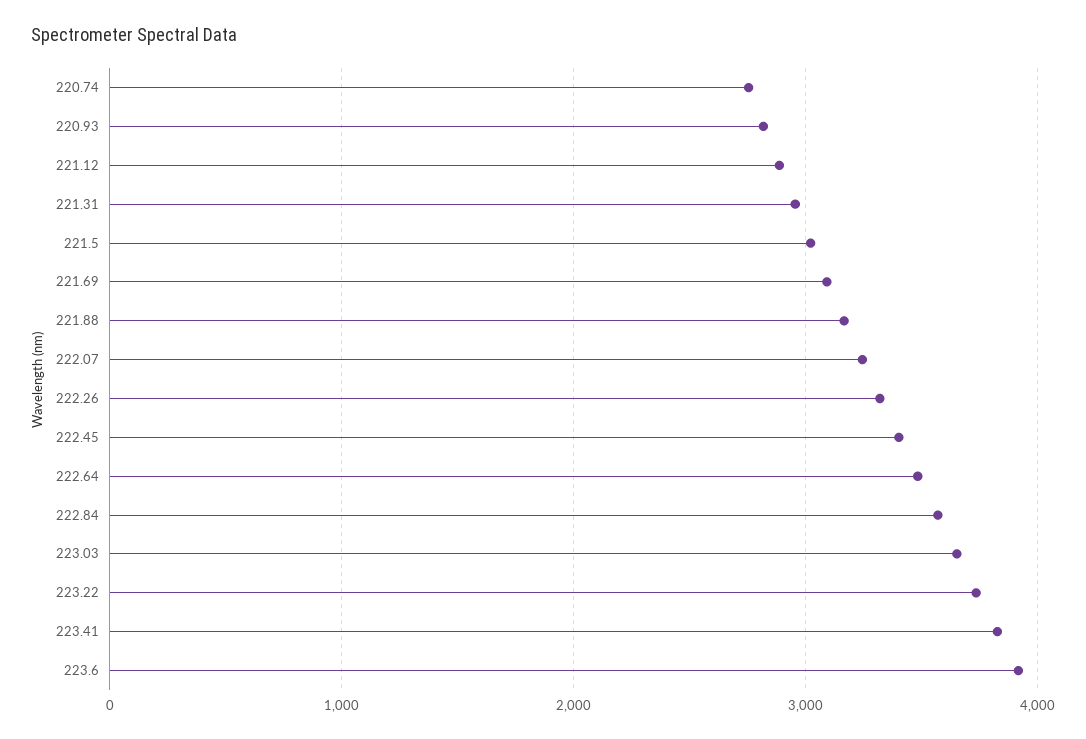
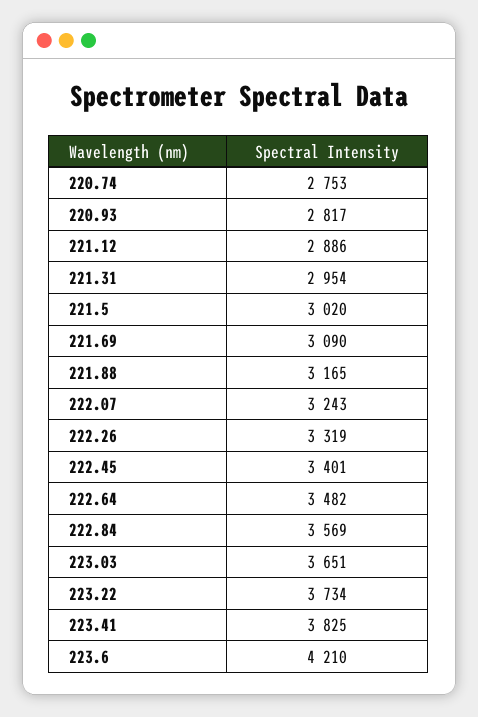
223.6: 3900 -> 4210

